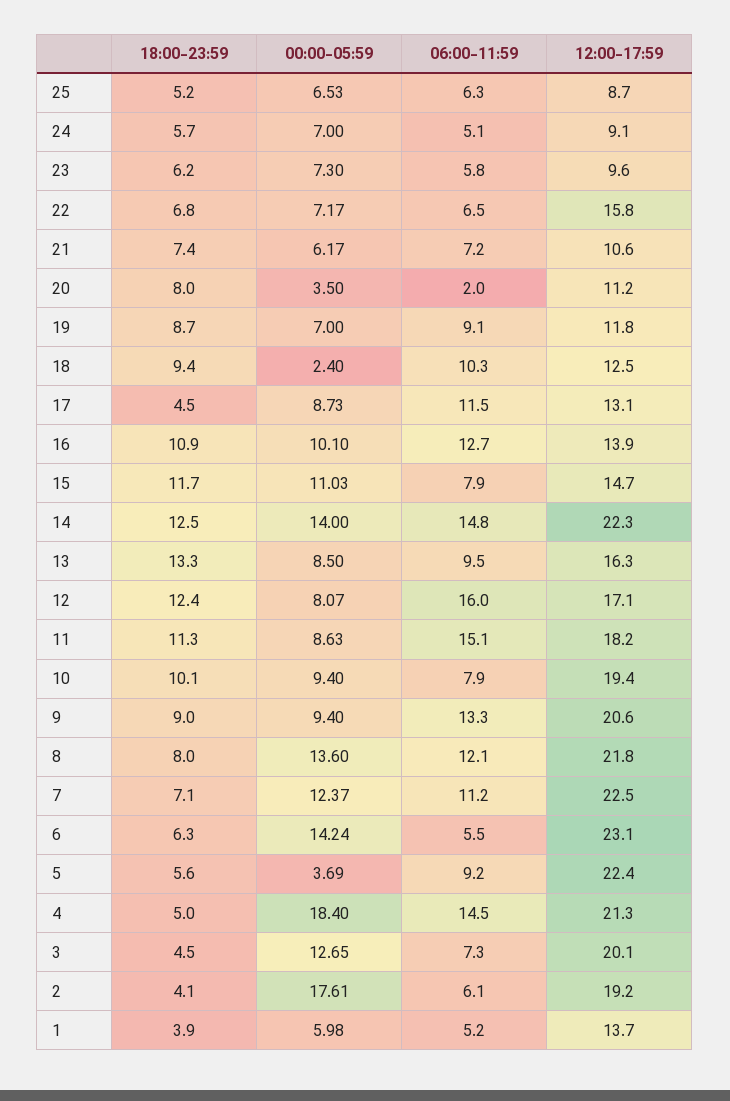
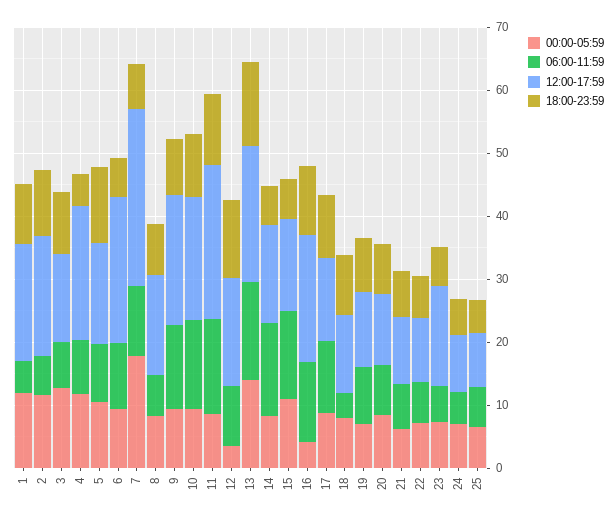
12:00-17:59, 23: 9.6 -> 16
12:00-17:59, 22: 15.8 -> 10
00:00-05:59, 20: 3.5 -> 8
06:00-11:59, 20: 2 -> 8
00:00-05:59, 18: 2.4 -> 8
06:00-11:59, 18: 10.3 -> 4
18:00-23:59, 17: 4.5 -> 10
00:00-05:59, 16: 10.1 -> 4
12:00-17:59, 16: 13.9 -> 20
18:00-23:59, 15: 11.7 -> 6
06:00-11:59, 15: 7.9 -> 14
18:00-23:59, 14: 12.5 -> 6
00:00-05:59, 14: 14 -> 8
12:00-17:59, 14: 22.3 -> 16
00:00-05:59, 13: 8.5 -> 14
06:00-11:59, 13: 9.5 -> 16
12:00-17:59, 13: 16.3 -> 22
00:00-05:59, 12: 8.07 -> 4
06:00-11:59, 12: 16 -> 10
12:00-17:59, 11: 18.2 -> 24
06:00-11:59, 10: 7.9 -> 14
00:00-05:59, 8: 13.6 -> 8
06:00-11:59, 8: 12.1 -> 6
12:00-17:59, 8: 21.8 -> 16
00:00-05:59, 7: 12.37 -> 18
12:00-17:59, 7: 22.5 -> 28
00:00-05:59, 6: 14.24 -> 10
06:00-11:59, 6: 5.5 -> 10
18:00-23:59, 5: 5.6 -> 12
00:00-05:59, 5: 3.69 -> 10
12:00-17:59, 5: 22.4 -> 16
00:00-05:59, 4: 18.4 -> 12
06:00-11:59, 4: 14.5 -> 8
18:00-23:59, 3: 4.5 -> 10
12:00-17:59, 3: 20.1 -> 14
18:00-23:59, 2: 4.1 -> 10
00:00-05:59, 2: 17.61 -> 12
18:00-23:59, 1: 3.9 -> 10
00:00-05:59, 1: 5.98 -> 12
12:00-17:59, 1: 13.7 -> 18

